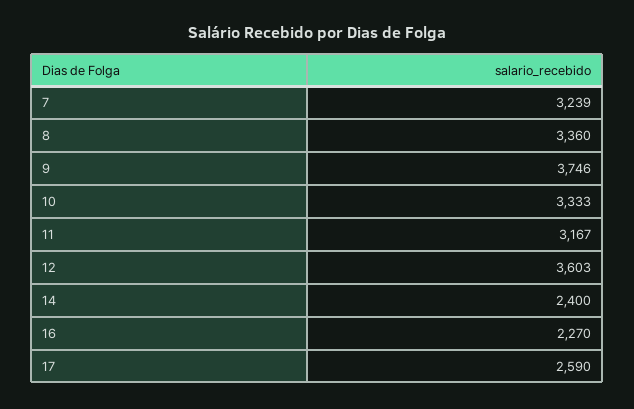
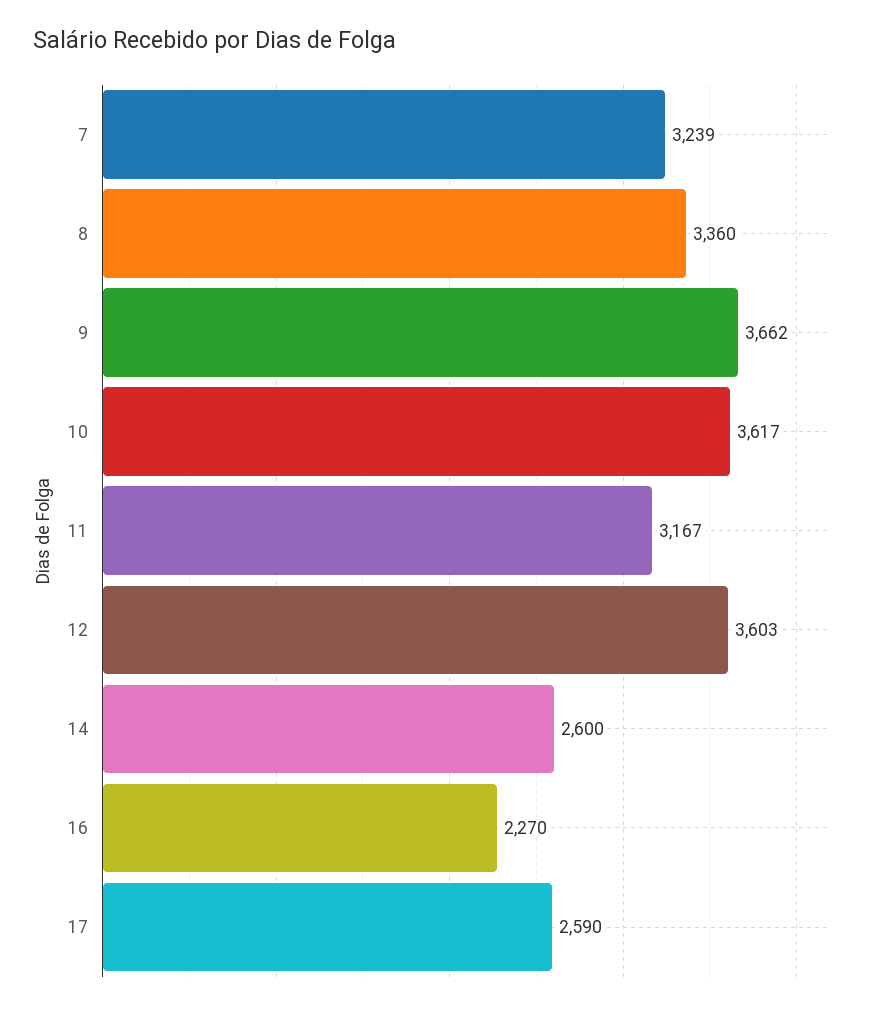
9: 3746 -> 3662
10: 3333 -> 3617
14: 2400 -> 2600

